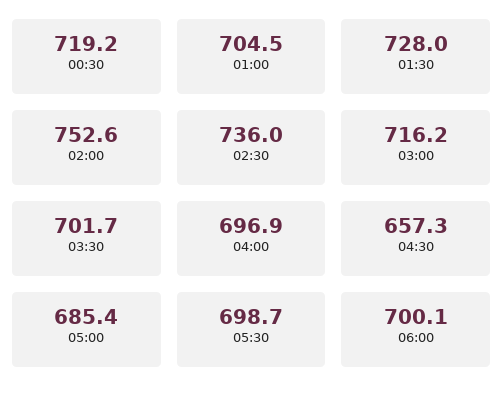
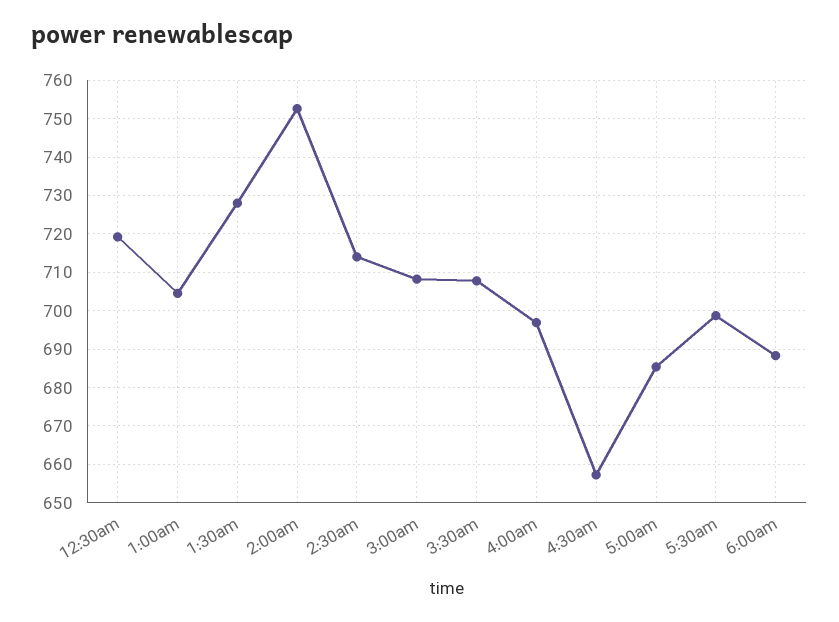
02:30: 736 -> 714
03:00: 716.2 -> 708
03:30: 701.7 -> 708
06:00: 700.1 -> 688

